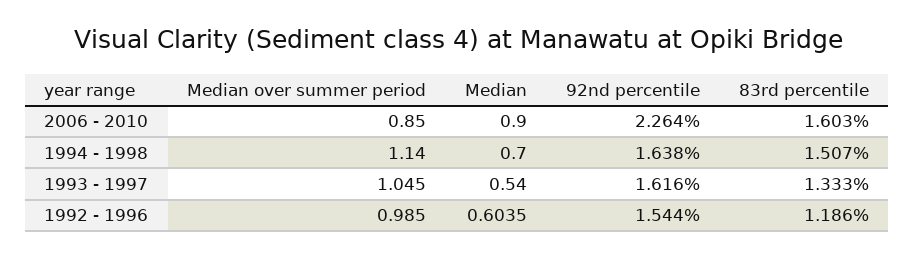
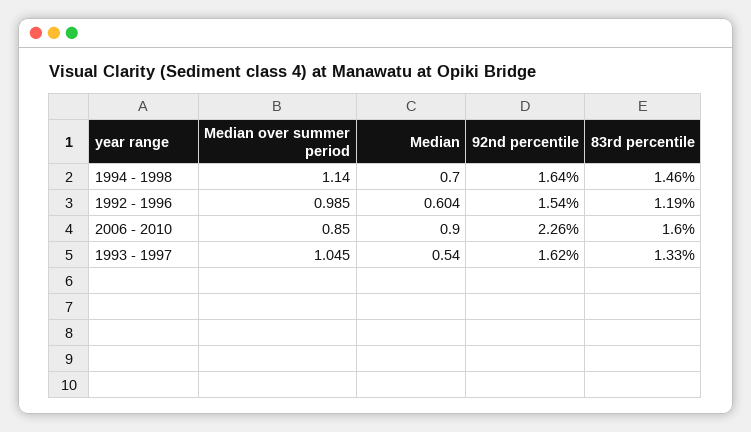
83rd percentile, 1994 - 1998: 1.507 -> 1.46

